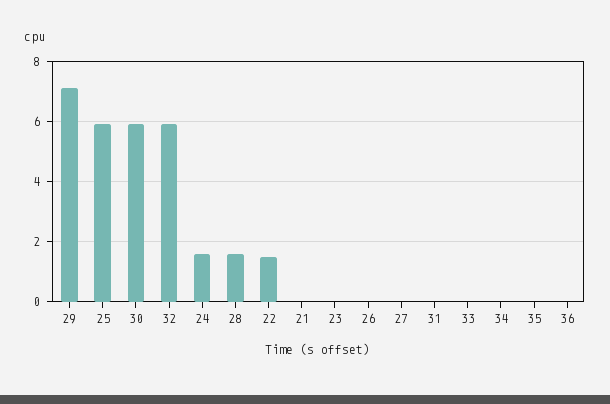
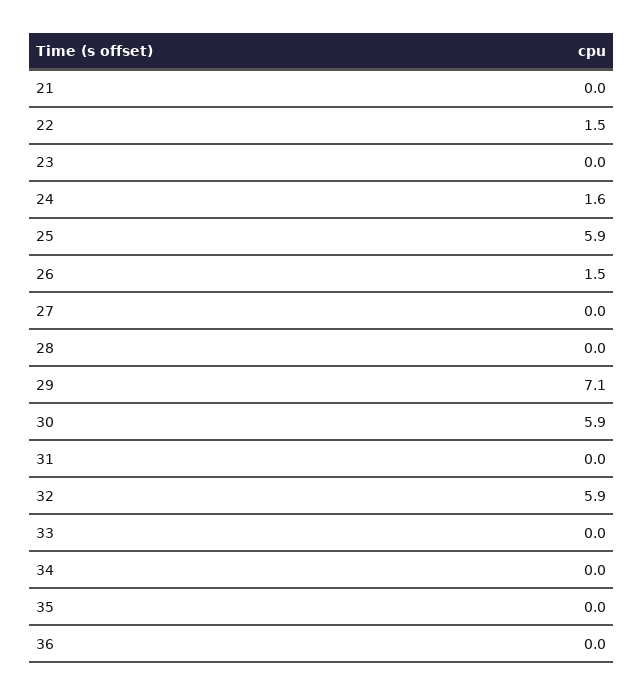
28: 1.5 -> 0
26: 0 -> 1.5

